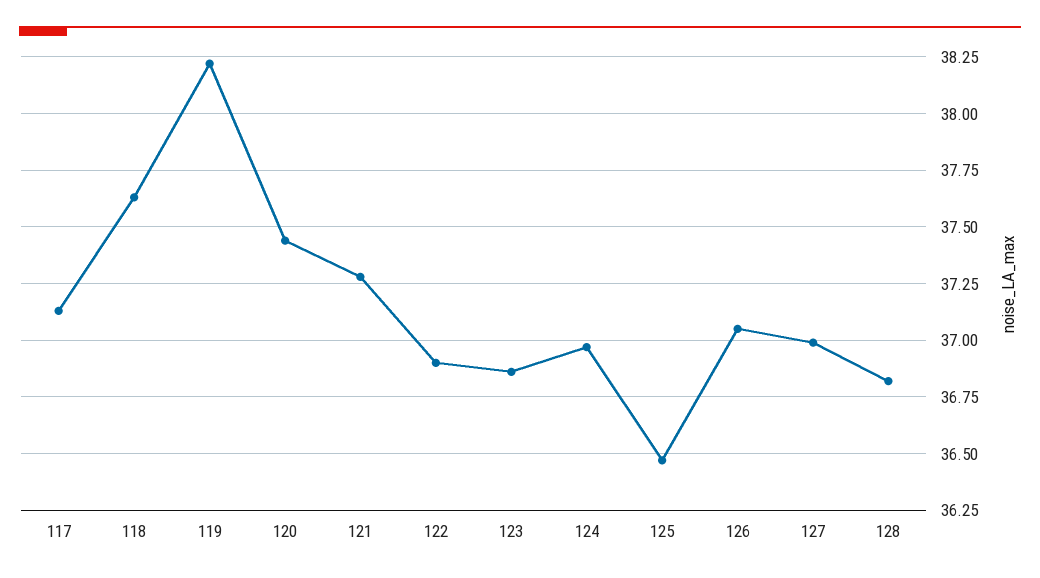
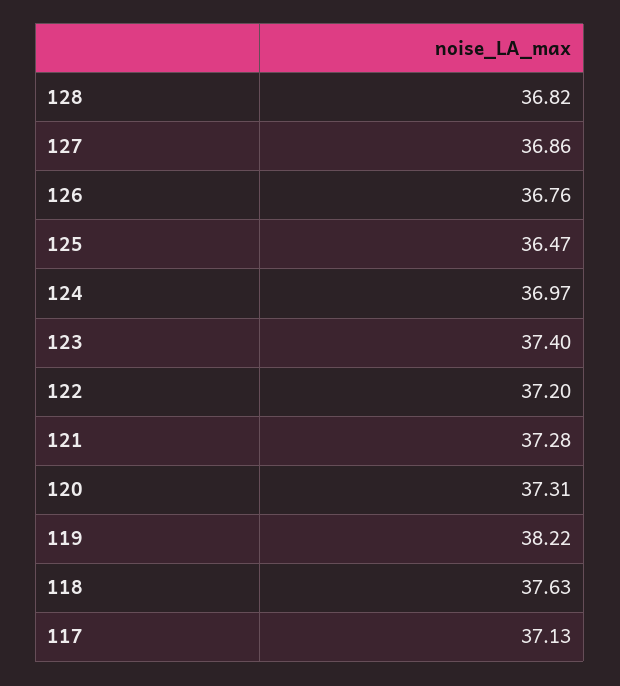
120: 37.45 -> 37.31
122: 36.9 -> 37.2
123: 36.85 -> 37.4
126: 37.05 -> 36.76
127: 37 -> 36.86

